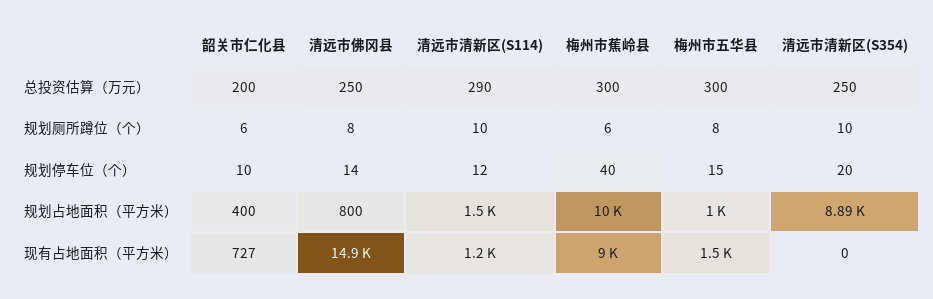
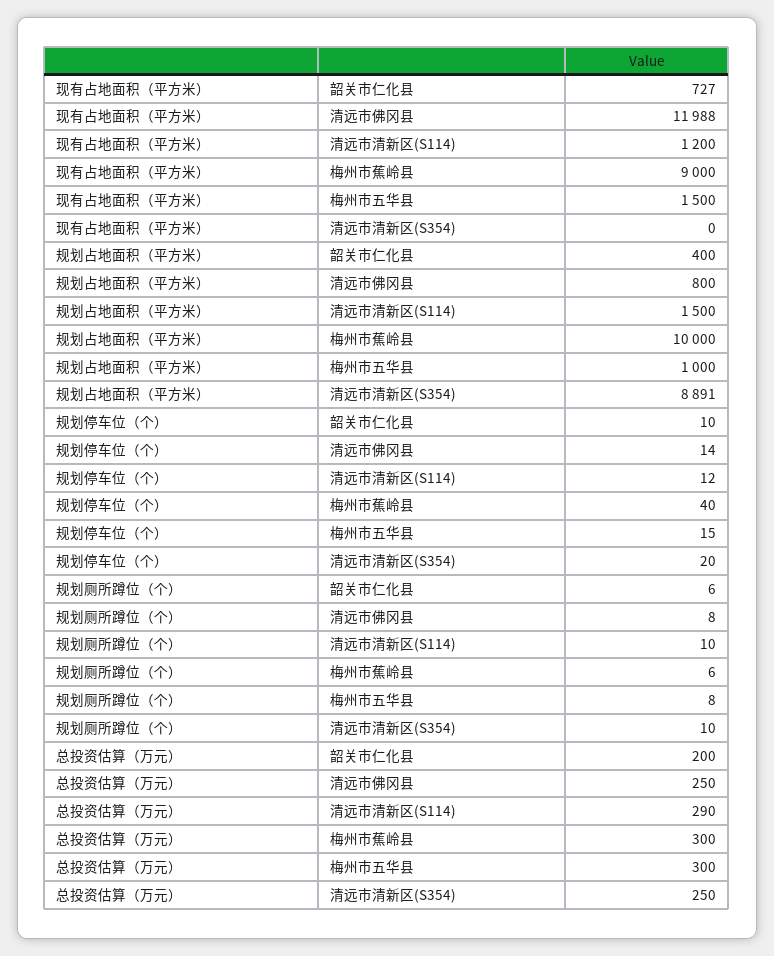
清远市佛冈县, 现有占地面积（平方米）: 14900 -> 11988

